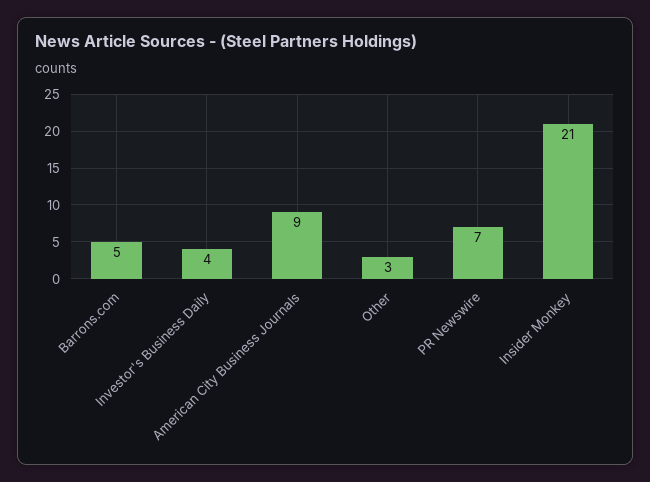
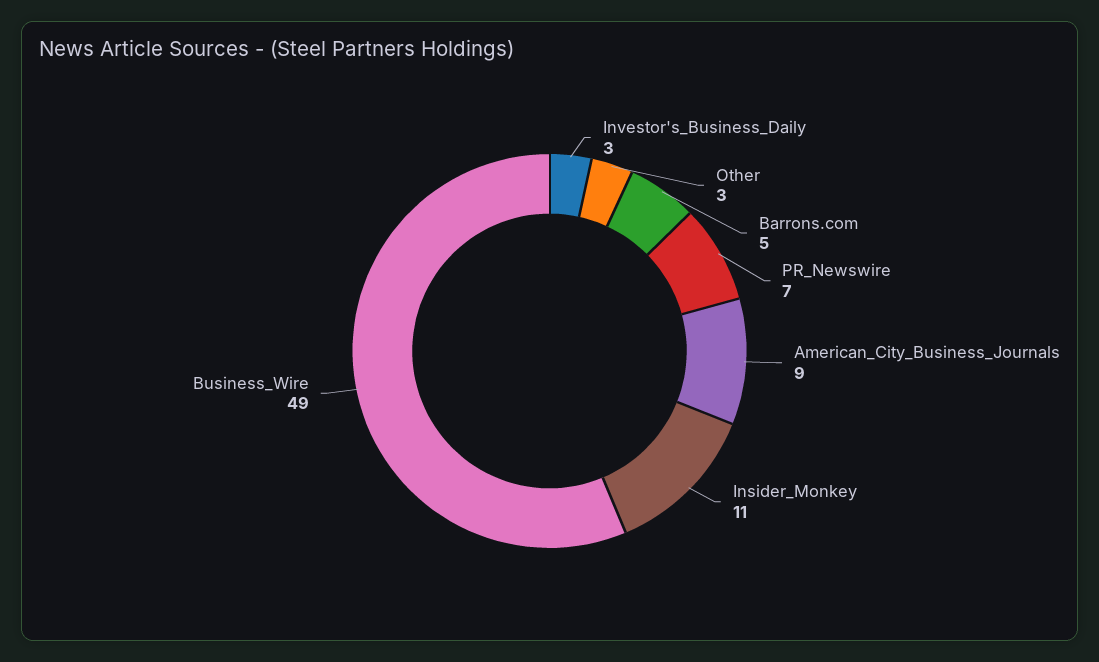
Investor's Business Daily: 4 -> 3
Insider Monkey: 21 -> 11
Business_Wire: none -> 49

